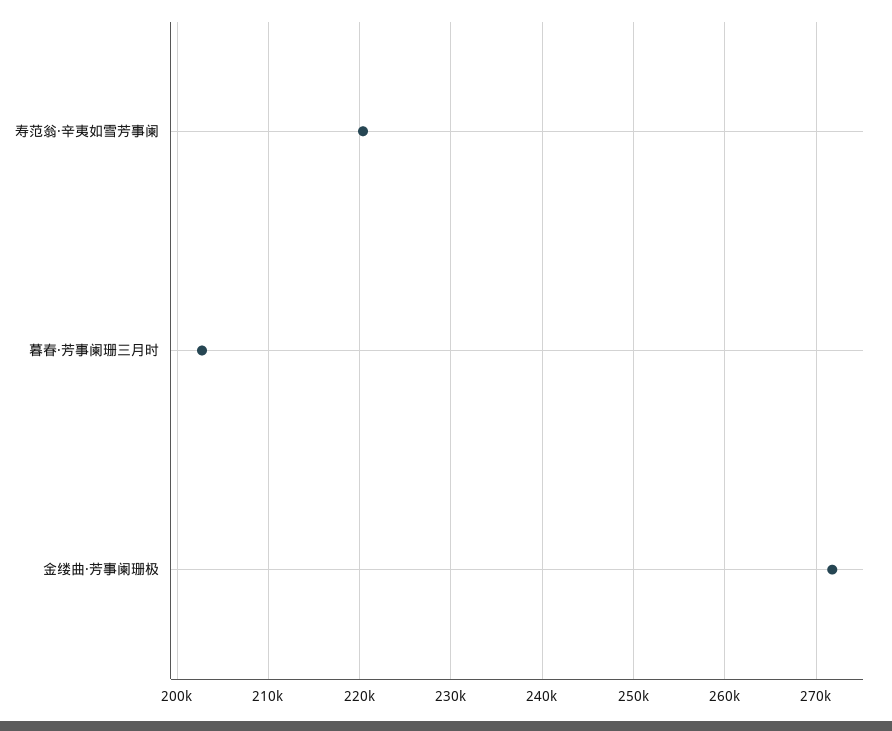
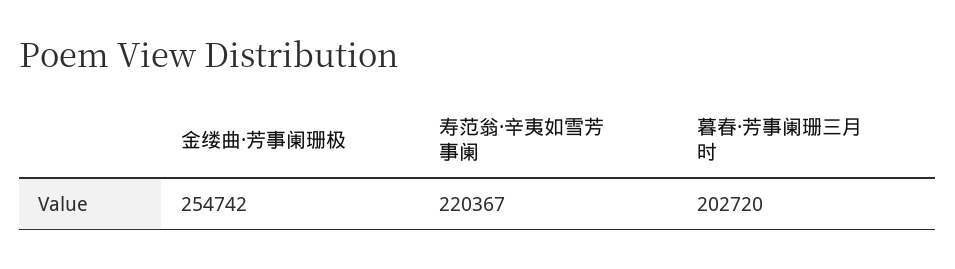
金缕曲·芳事阑珊极: 272000 -> 254742

